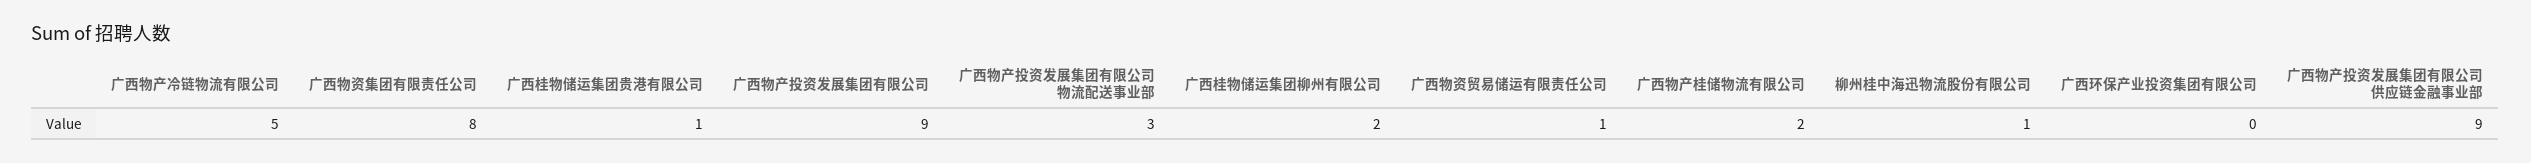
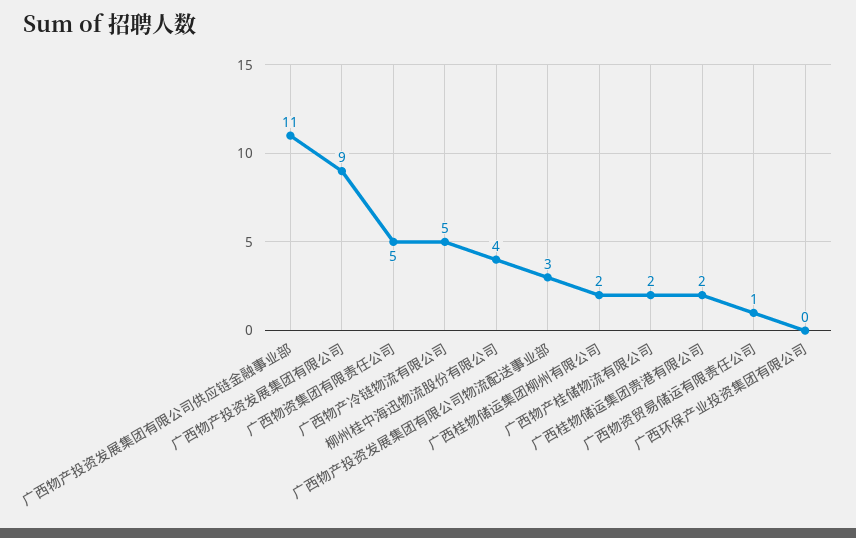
广西物资集团有限责任公司: 8 -> 5
广西桂物储运集团贵港有限公司: 1 -> 2
柳州桂中海迅物流股份有限公司: 1 -> 4
广西物产投资发展集团有限公司供应链金融事业部: 9 -> 11

